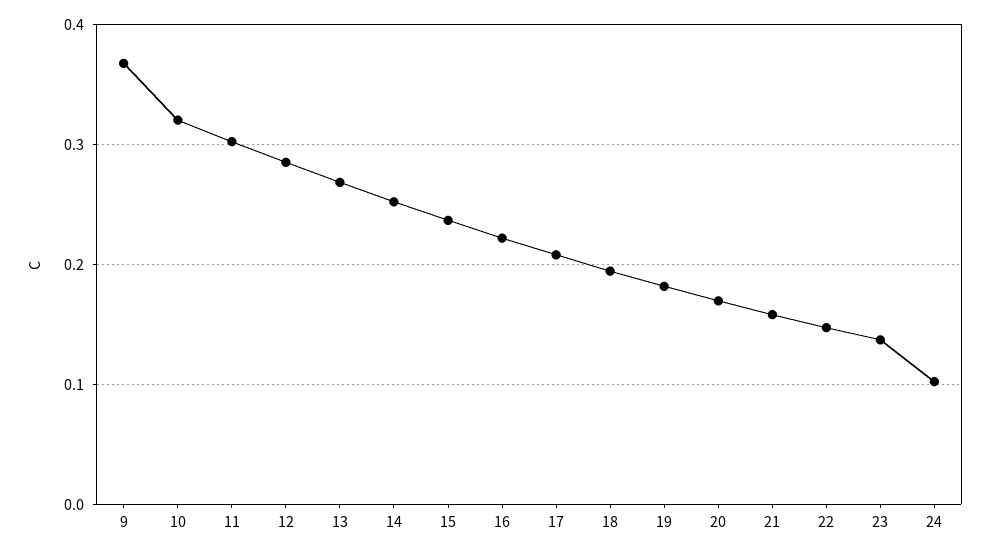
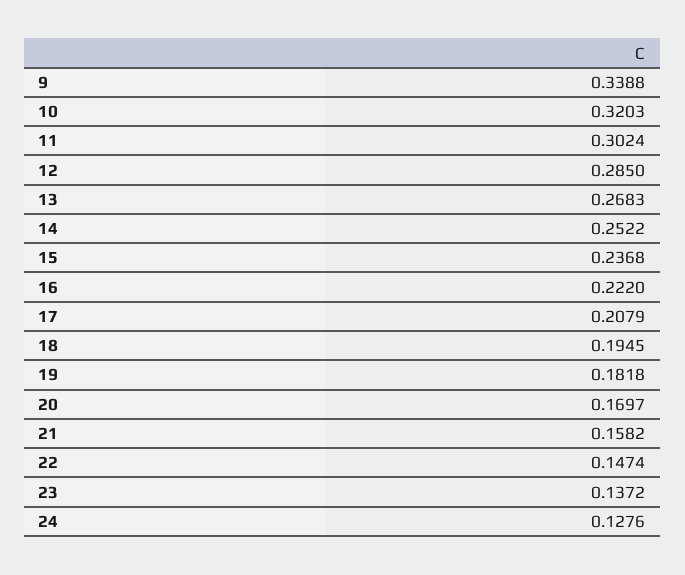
9: 0.37 -> 0.3388
24: 0.1 -> 0.1276

